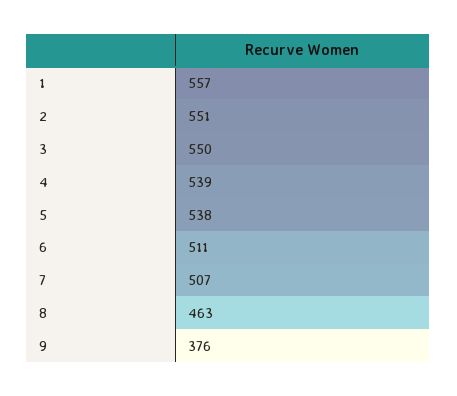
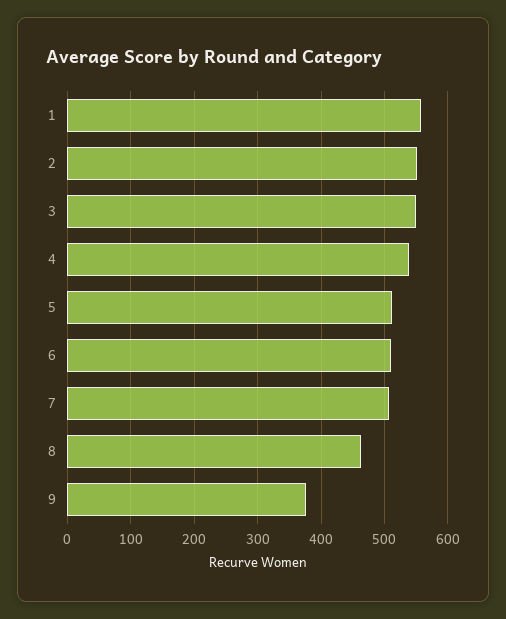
5: 538 -> 510

